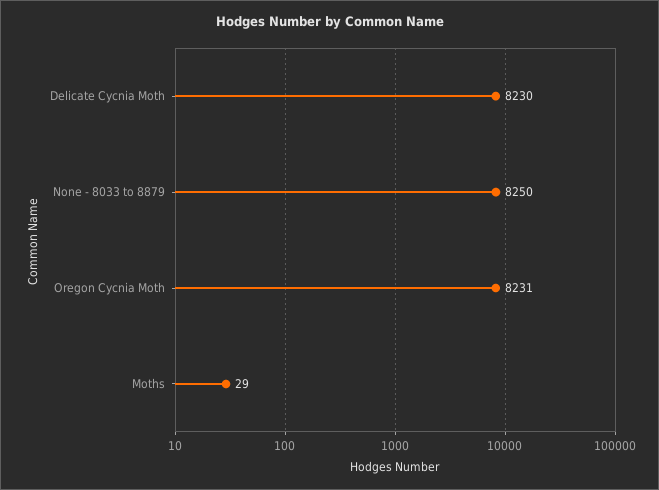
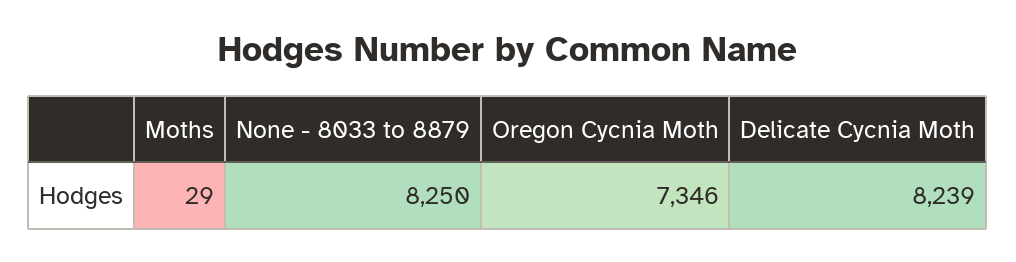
Delicate Cycnia Moth: 8230 -> 8239
Oregon Cycnia Moth: 8231 -> 7346

